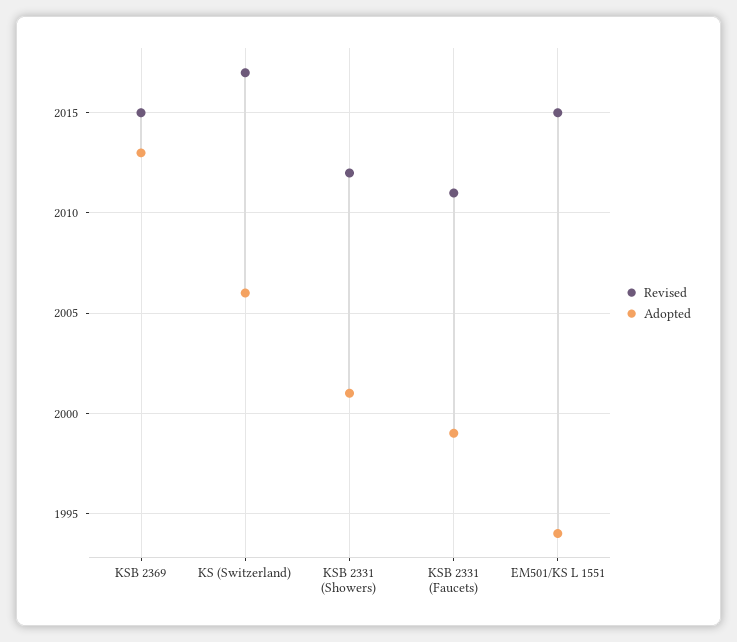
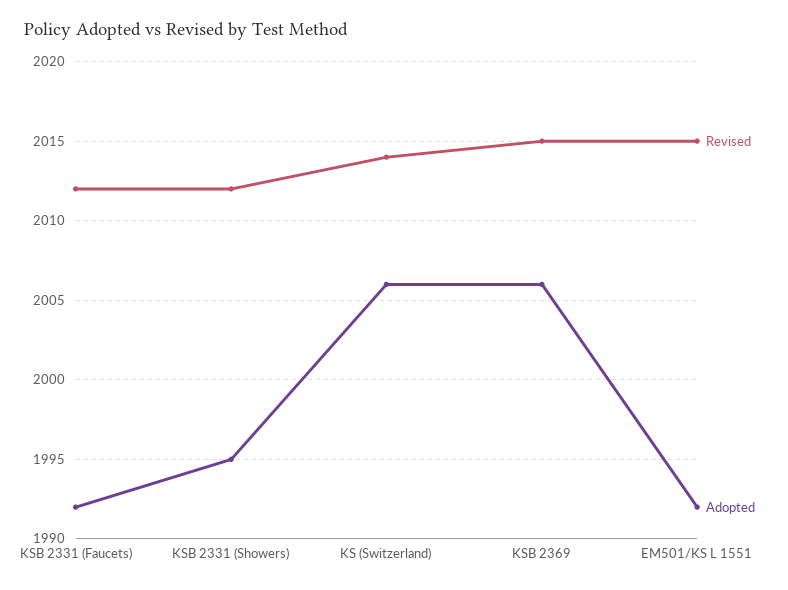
Adopted, KSB 2369: 2013 -> 2006
Revised, KS (Switzerland): 2017 -> 2014
Adopted, KSB 2331 (Showers): 2001 -> 1995
Revised, KSB 2331 (Faucets): 2011 -> 2012
Adopted, KSB 2331 (Faucets): 1999 -> 1992
Adopted, EM501/KS L 1551: 1994 -> 1992

